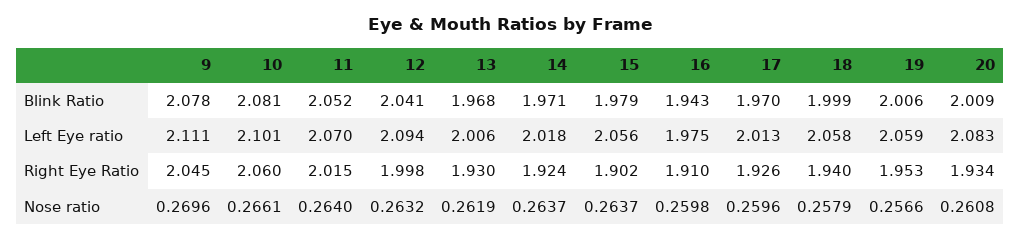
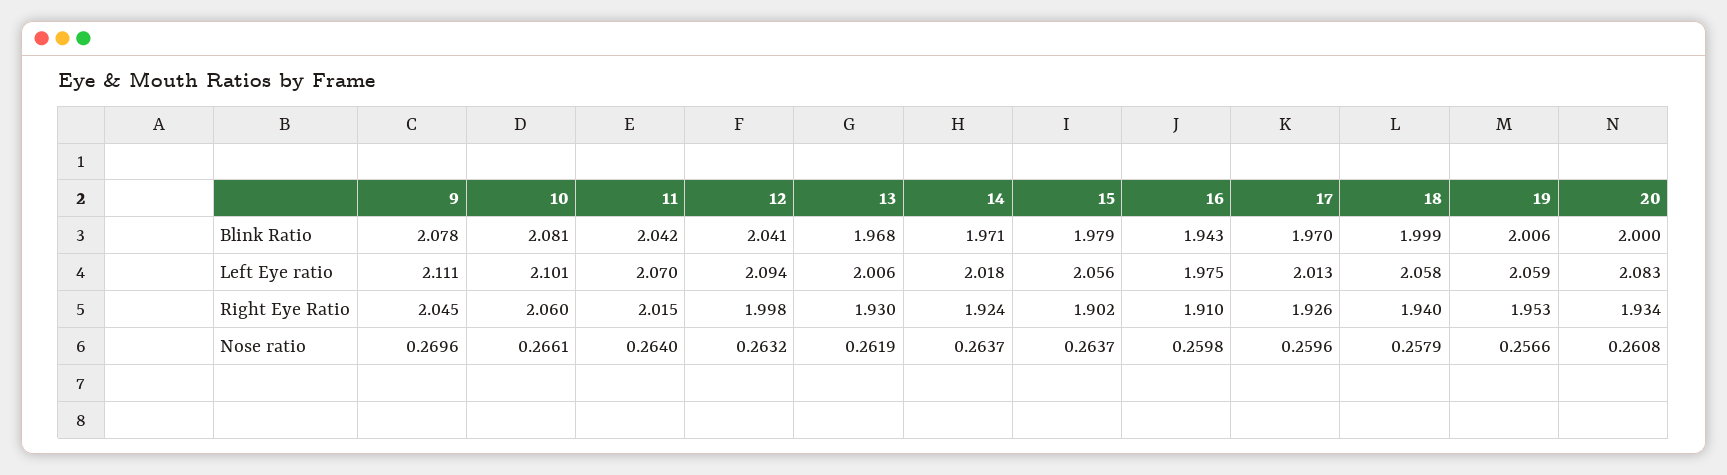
11, Blink Ratio: 2.052 -> 2.042
20, Blink Ratio: 2.009 -> 2

